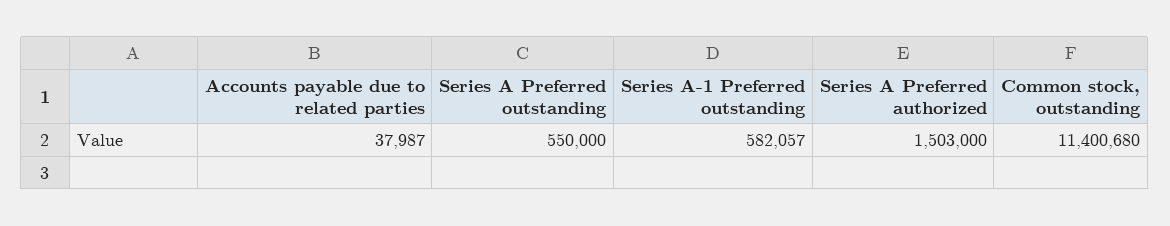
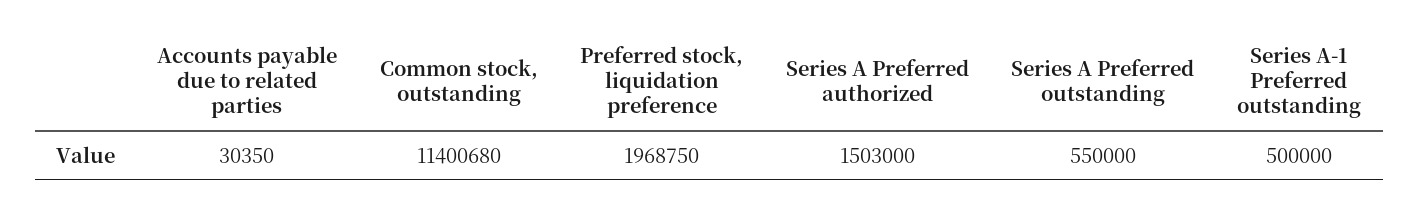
Accounts payable due to related parties: 37987 -> 30350
Series A-1 Preferred outstanding: 582057 -> 500000
Preferred stock, liquidation preference: none -> 1968750

